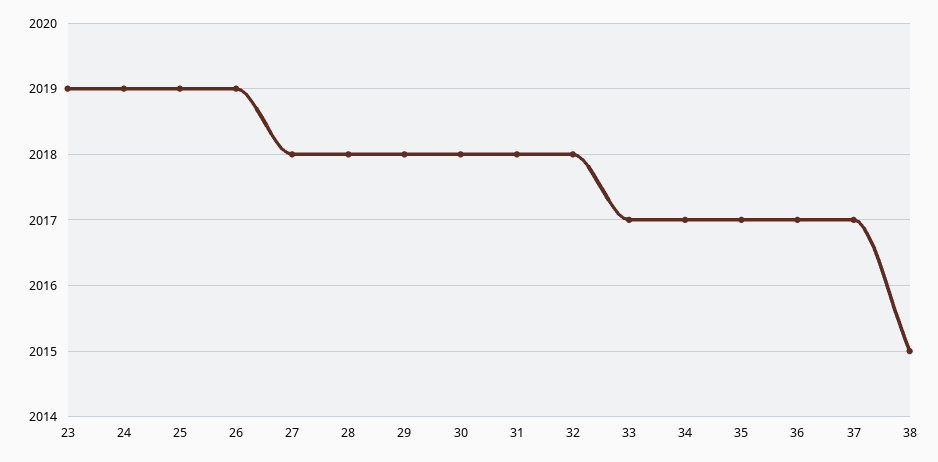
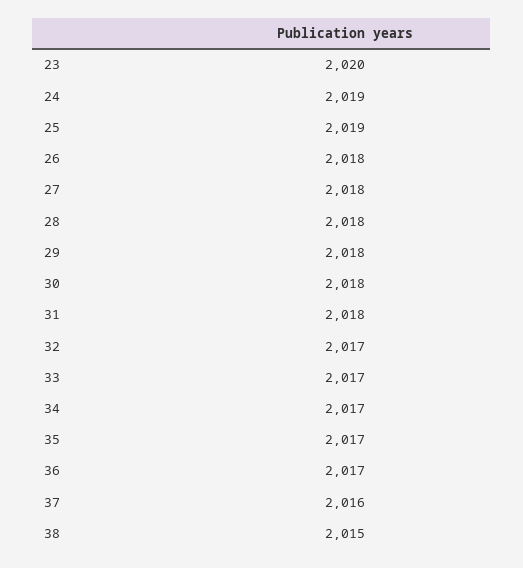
23: 2019 -> 2020
26: 2019 -> 2018
32: 2018 -> 2017
37: 2017 -> 2016

